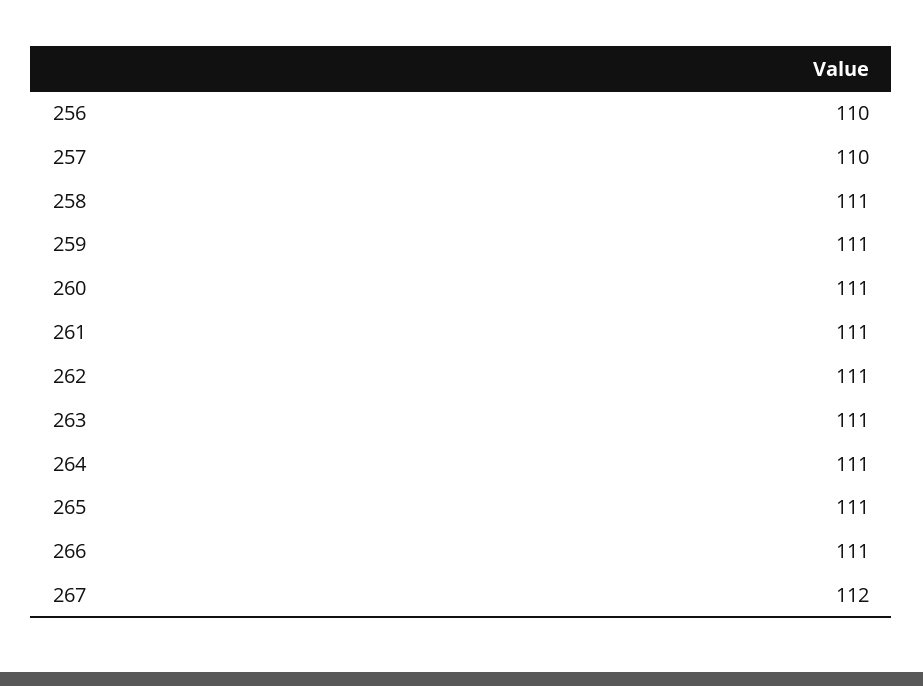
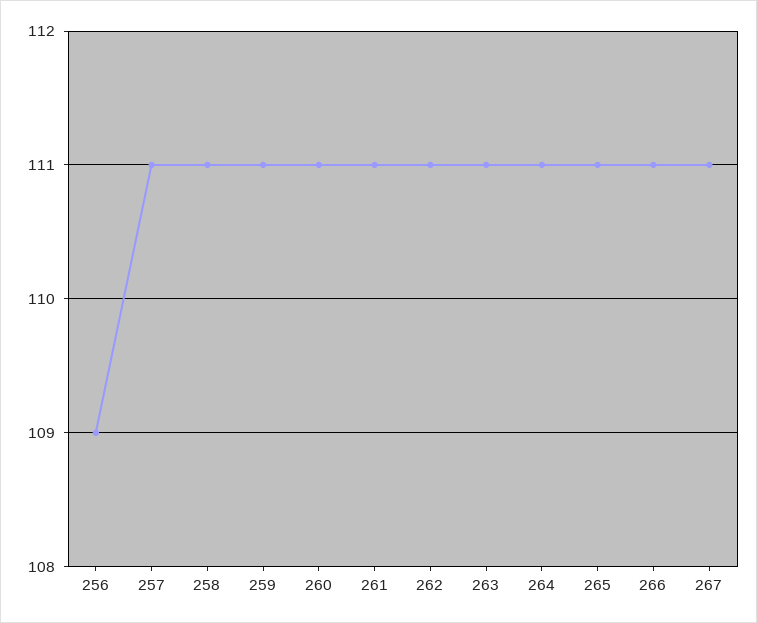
256: 110 -> 109
257: 110 -> 111
267: 112 -> 111

